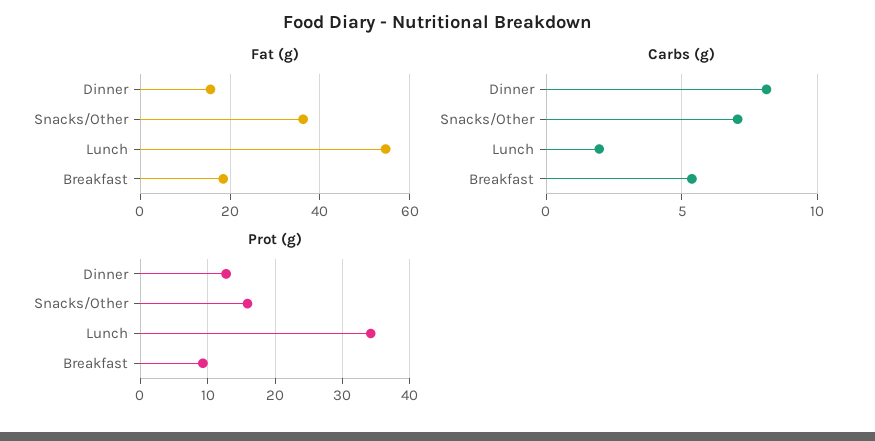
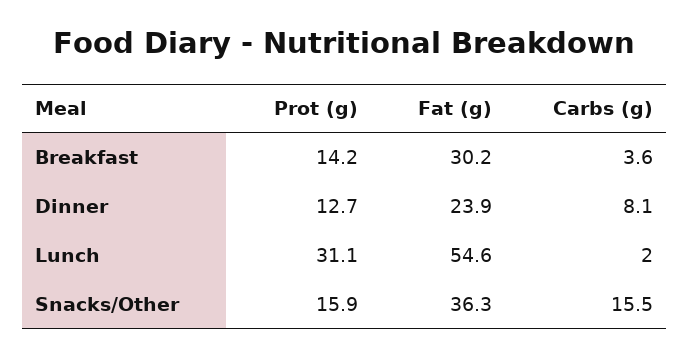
Fat (g), Dinner: 16 -> 23.9
Fat (g), Breakfast: 18 -> 30.2
Carbs (g), Snacks/Other: 7 -> 15.5
Carbs (g), Breakfast: 5.5 -> 3.6
Prot (g), Lunch: 34 -> 31.1
Prot (g), Breakfast: 9 -> 14.2

